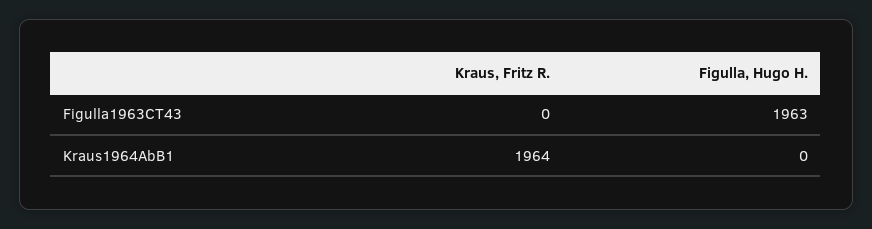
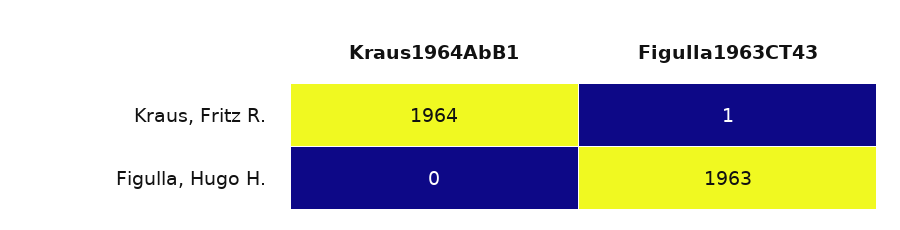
Kraus, Fritz R., Figulla1963CT43: 0 -> 1

